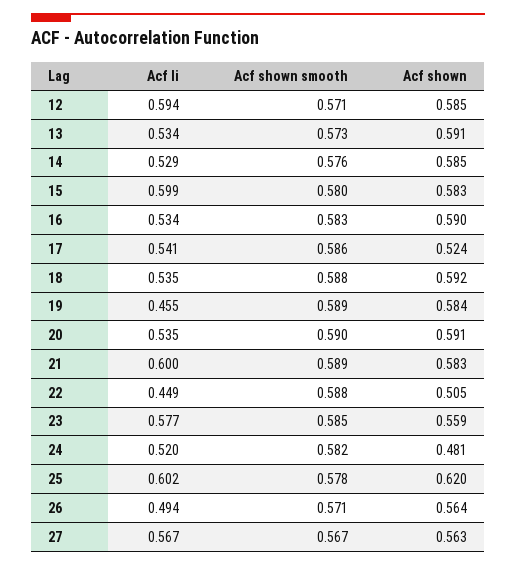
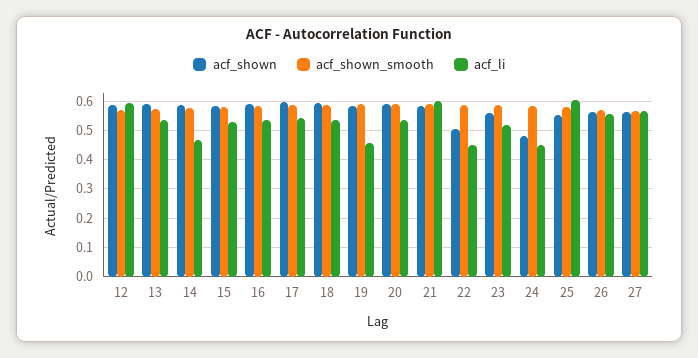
Acf li, 14: 0.529 -> 0.475
Acf li, 15: 0.599 -> 0.525
Acf shown, 17: 0.524 -> 0.6
Acf li, 23: 0.577 -> 0.525
Acf li, 24: 0.52 -> 0.45
Acf shown, 25: 0.62 -> 0.55
Acf li, 26: 0.494 -> 0.55

